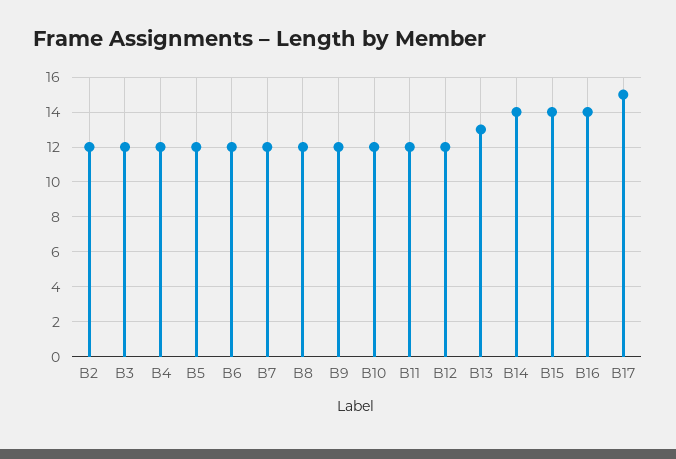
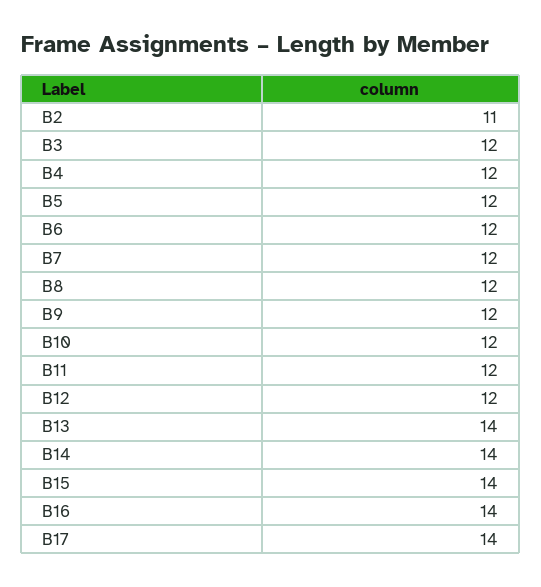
B2: 12 -> 11
B13: 13 -> 14
B17: 15 -> 14

